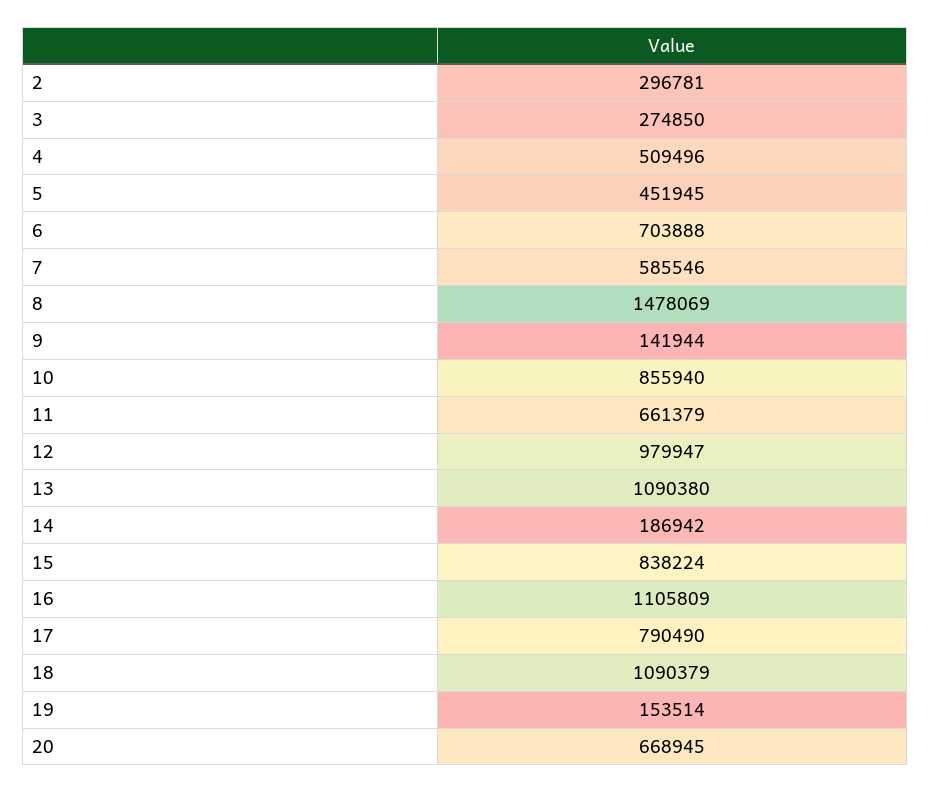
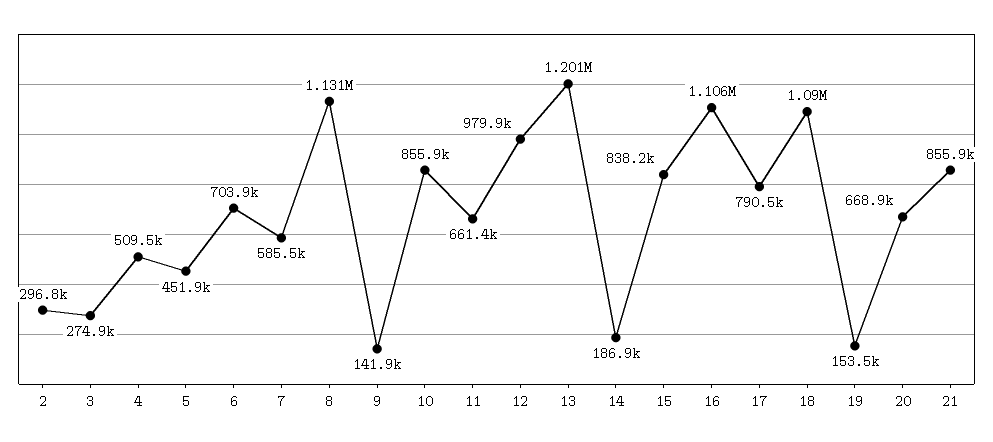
8: 1478069 -> 1131000
13: 1090380 -> 1201000
21: none -> 855900

